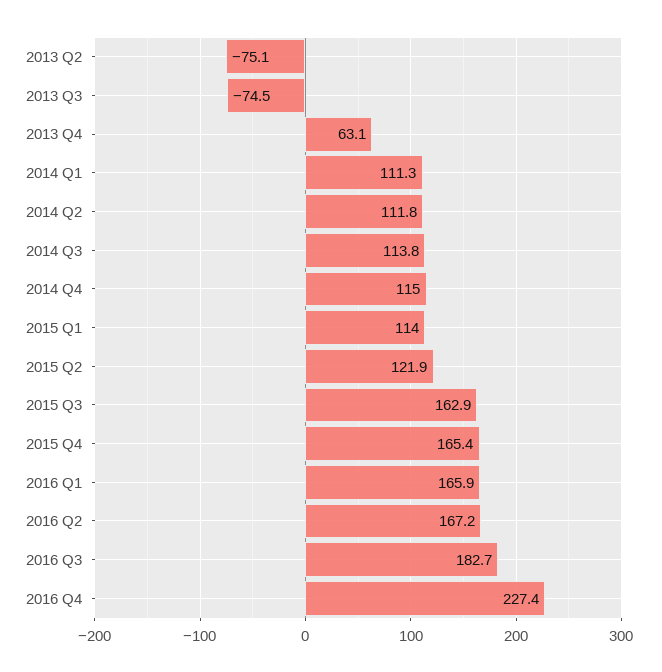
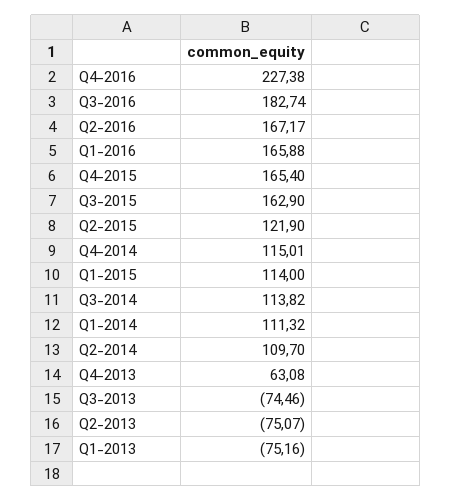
2014 Q2: 111.8 -> 109.7
Q1-2013: none -> -75.16

